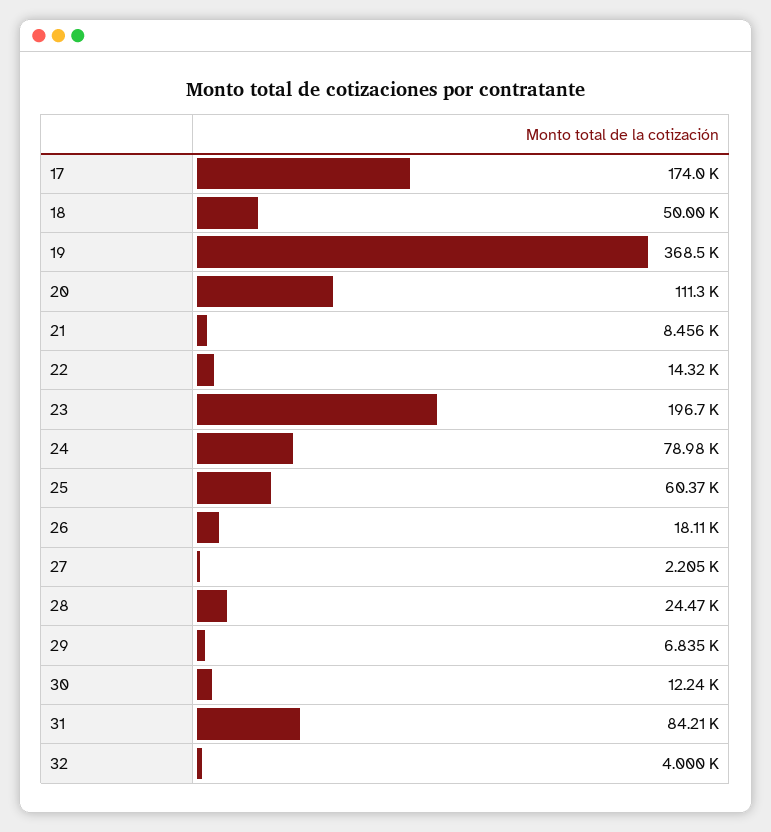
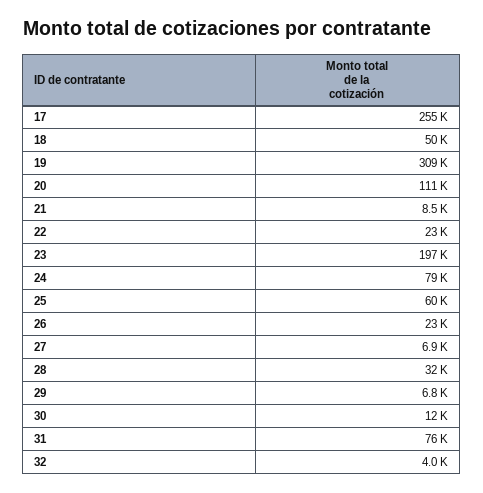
17: 174000 -> 255000
19: 368500 -> 309000
22: 14320 -> 23000
26: 18110 -> 23000
27: 2205 -> 6900
28: 24470 -> 32000
31: 84210 -> 76000

